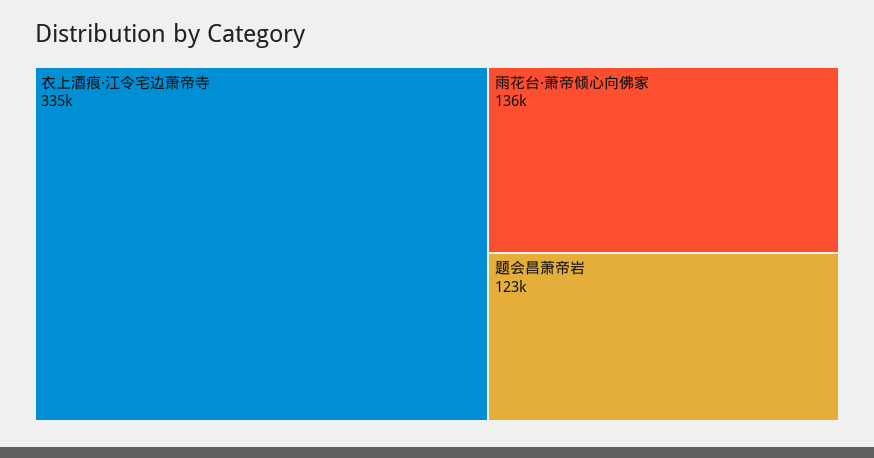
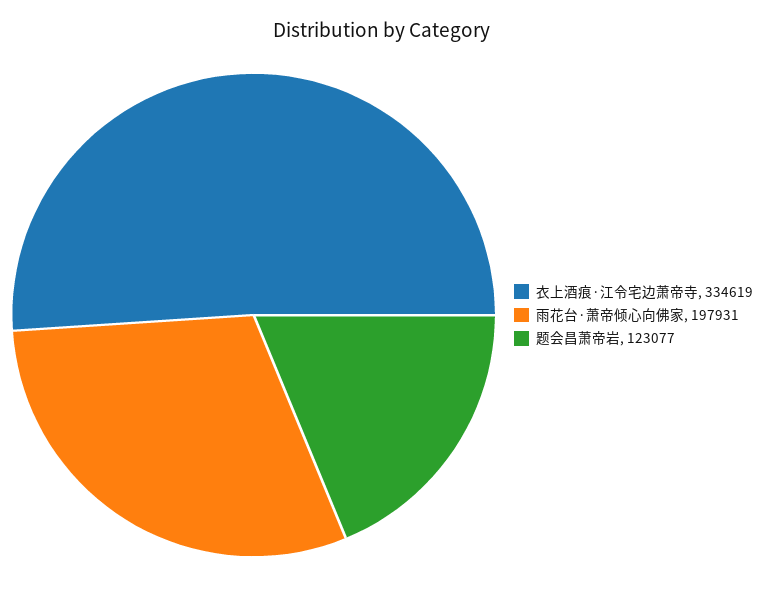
雨花台·萧帝倾心向佛家: 136000 -> 197931

